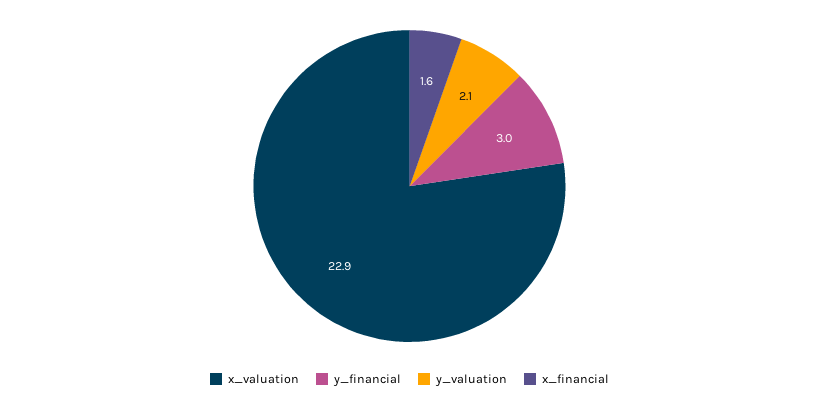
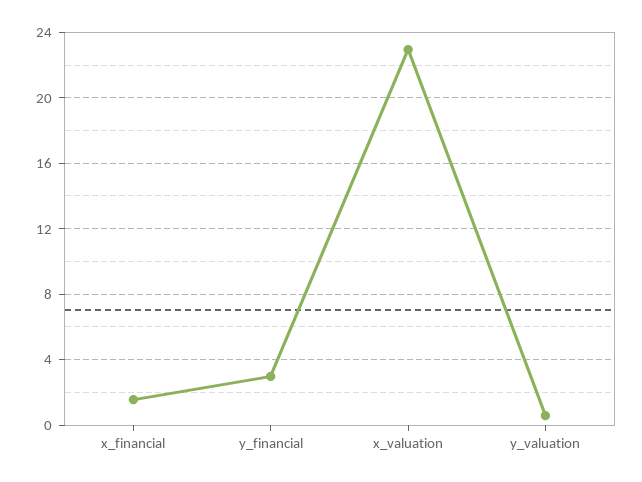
y_valuation: 2.1 -> 0.5

